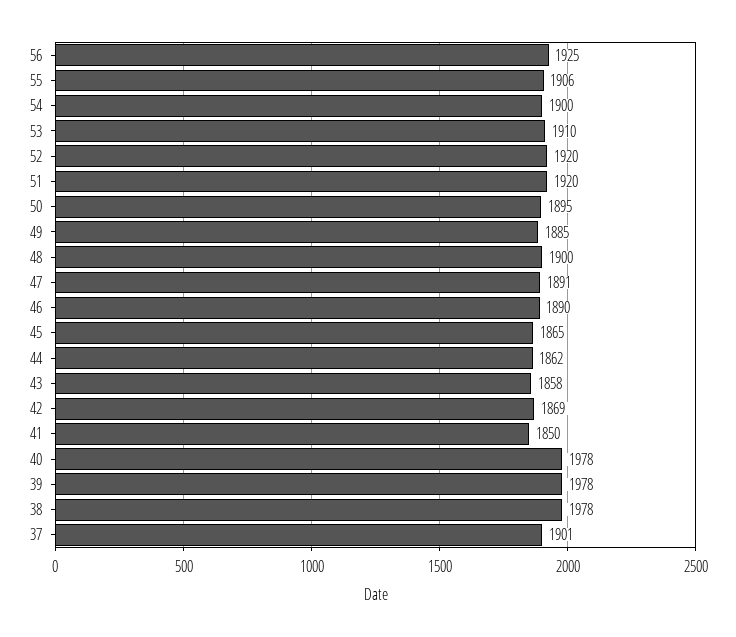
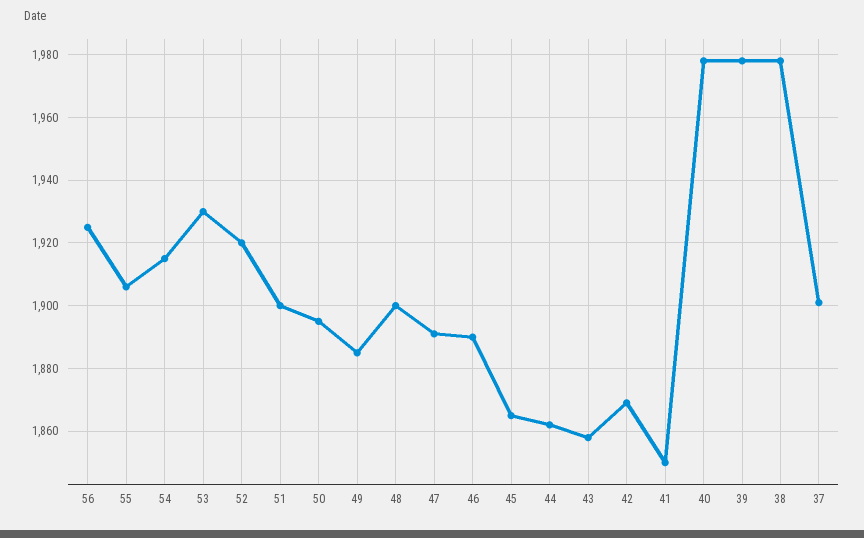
54: 1900 -> 1915
53: 1910 -> 1930
51: 1920 -> 1900

